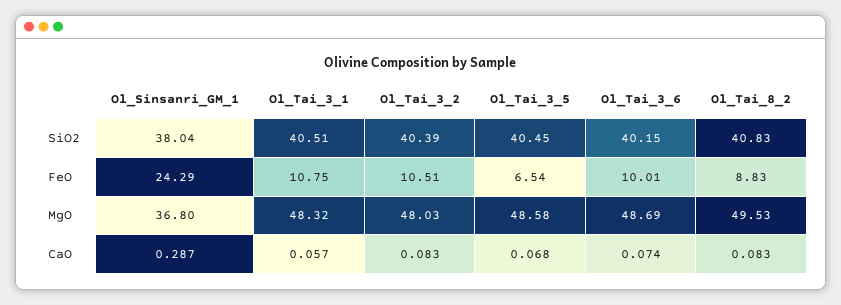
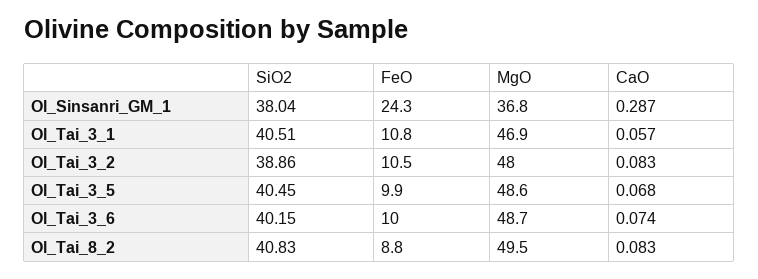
Ol_Tai_3_2, SiO2: 40.39 -> 38.86
Ol_Tai_3_5, FeO: 6.54 -> 9.9
Ol_Tai_3_1, MgO: 48.32 -> 46.9

